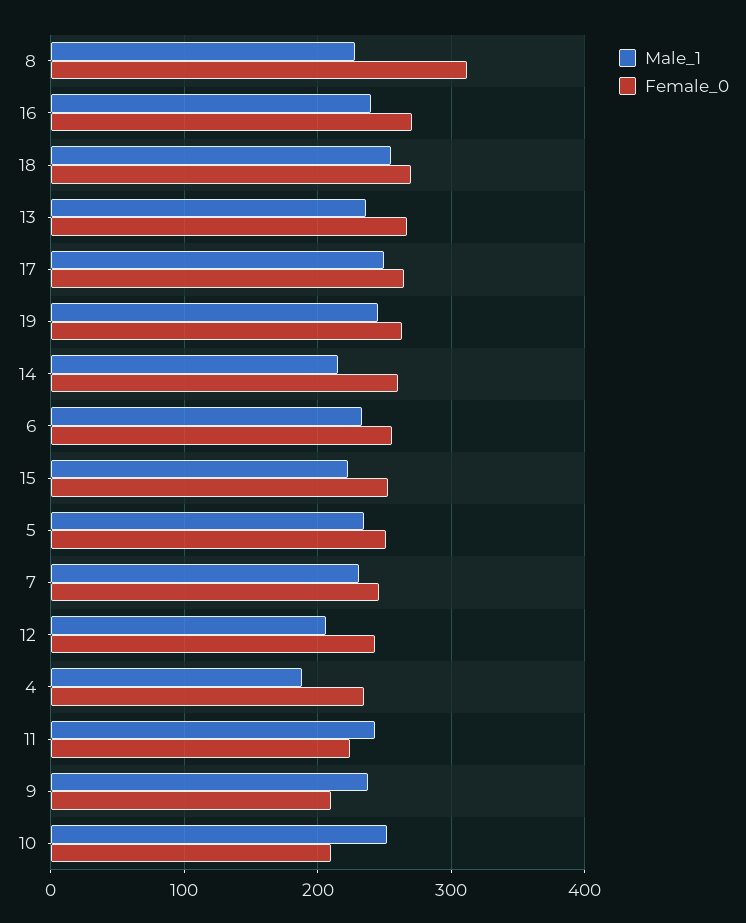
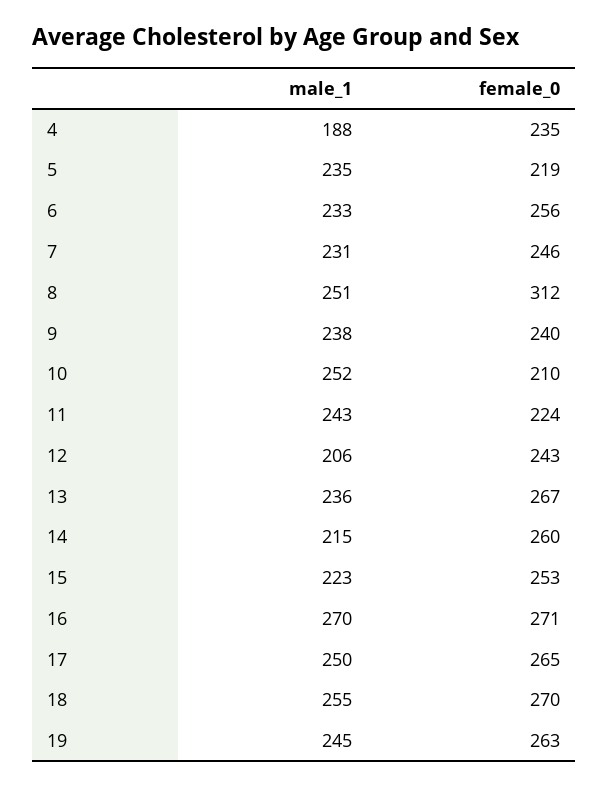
Male_1, 8: 230 -> 251
Male_1, 16: 240 -> 270
Female_0, 5: 250 -> 219
Female_0, 9: 210 -> 240

